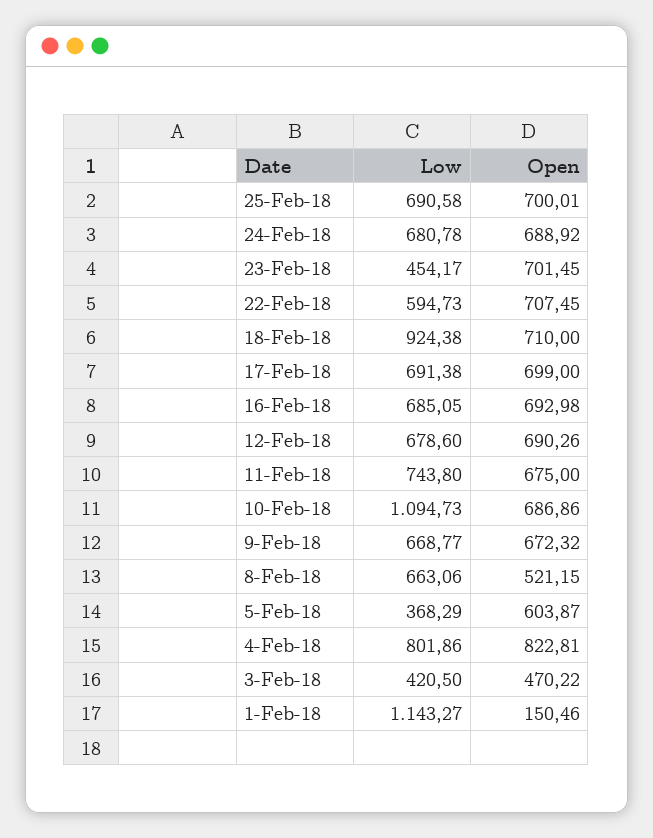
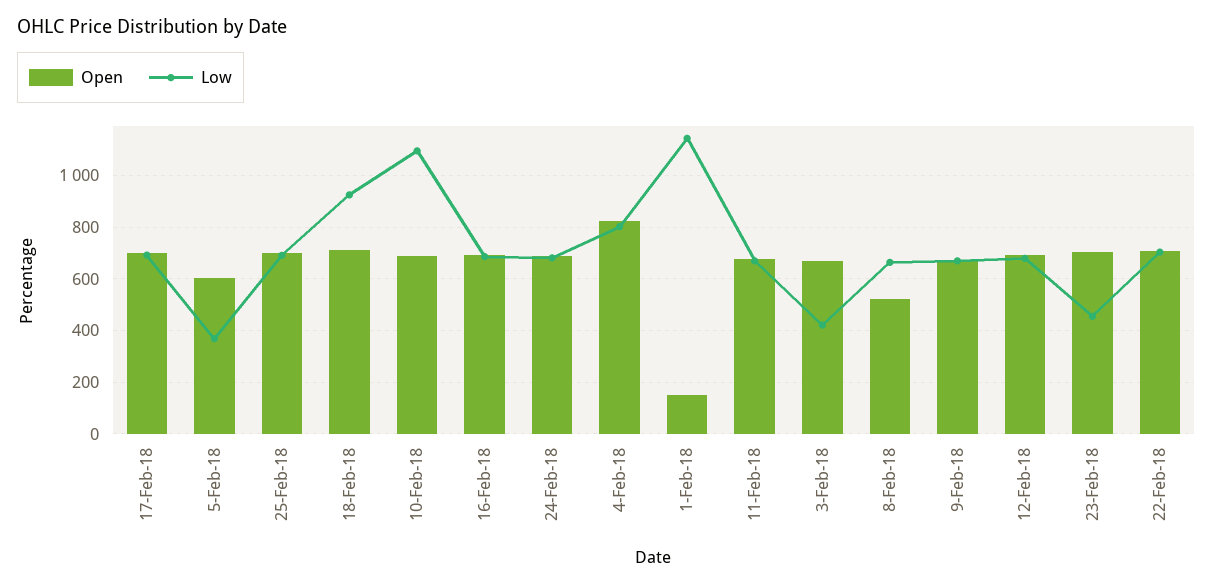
Low, 22-Feb-18: 594.73 -> 700
Low, 11-Feb-18: 743.8 -> 675
Open, 3-Feb-18: 470.22 -> 675

